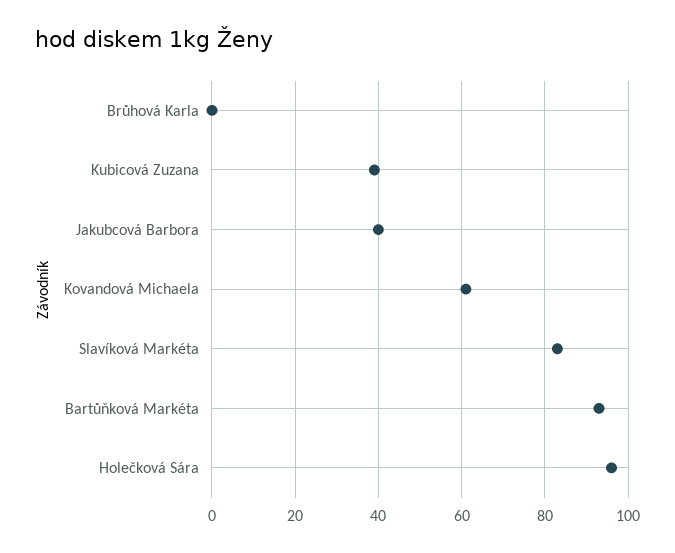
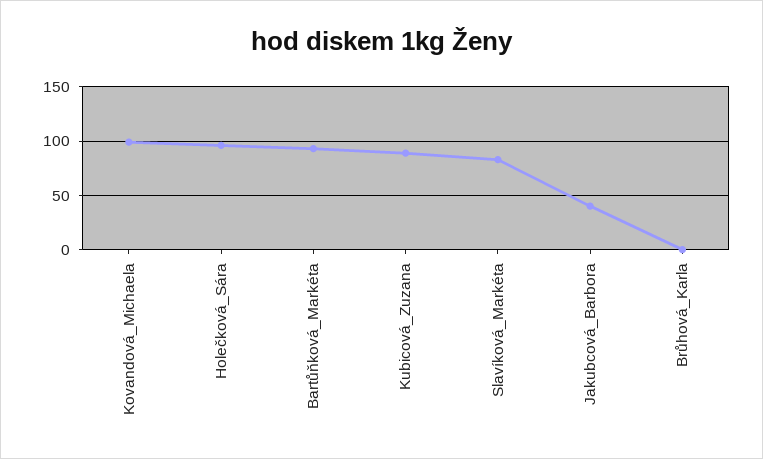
Kubicová Zuzana: 40 -> 90
Kovandová Michaela: 60 -> 100

